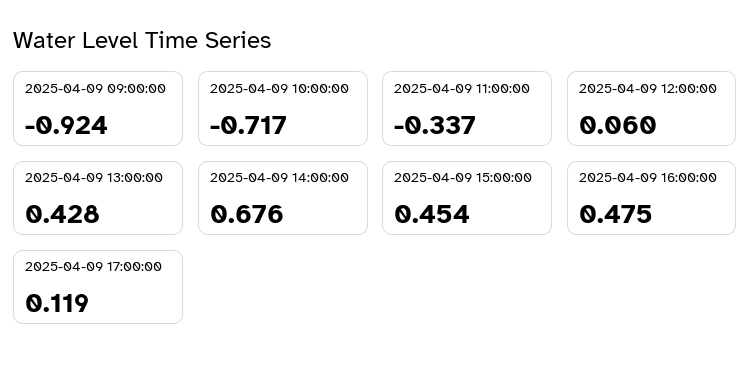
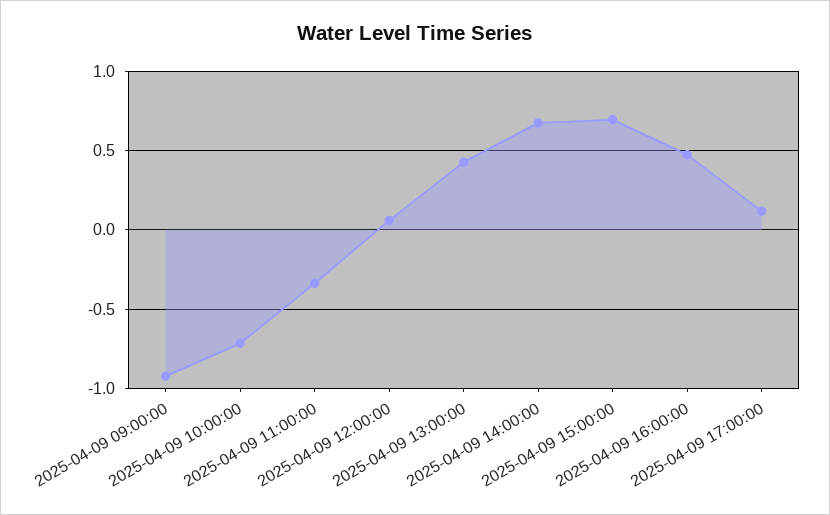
2025-04-09 15:00:00: 0.454 -> 0.7

